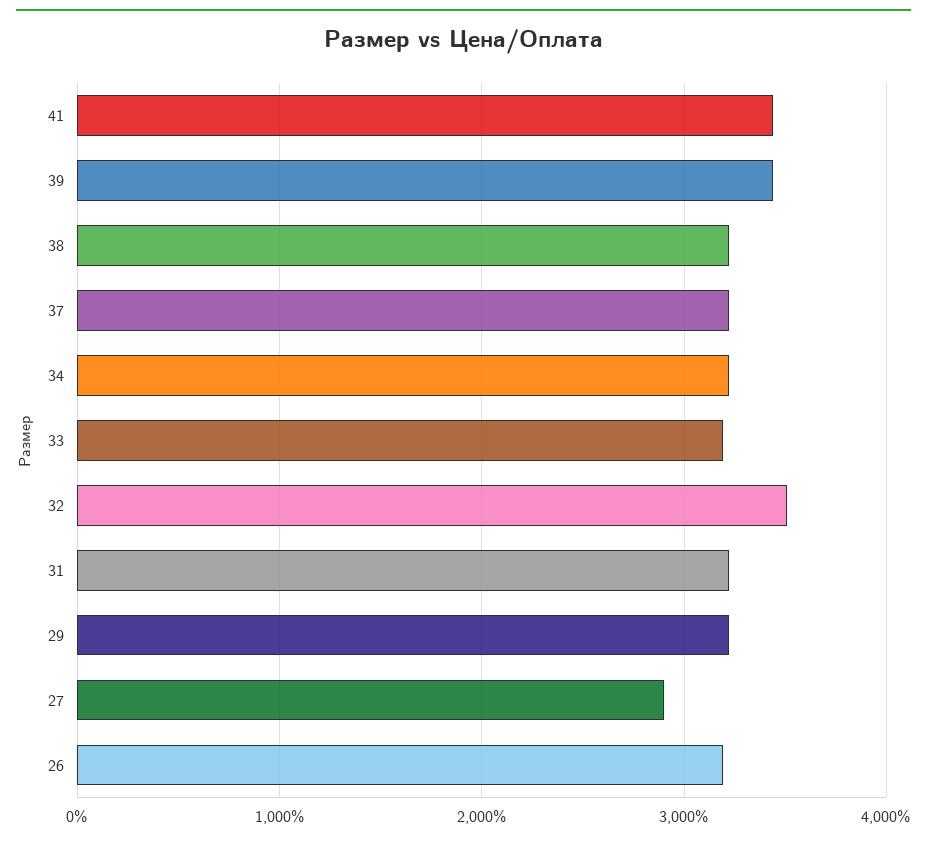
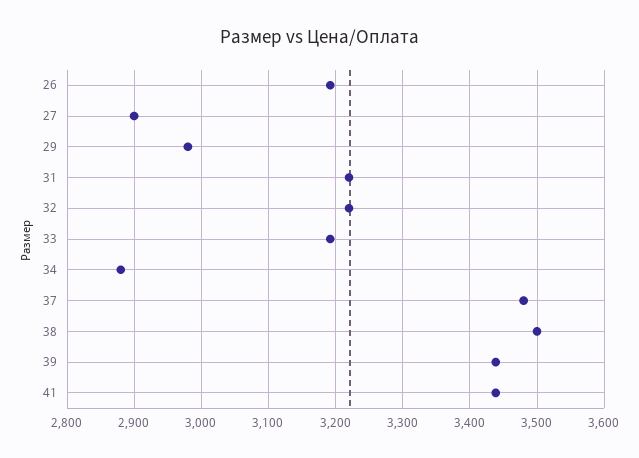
38: 3200 -> 3500
37: 3200 -> 3480
34: 3200 -> 2880
32: 3500 -> 3220
29: 3200 -> 2980

